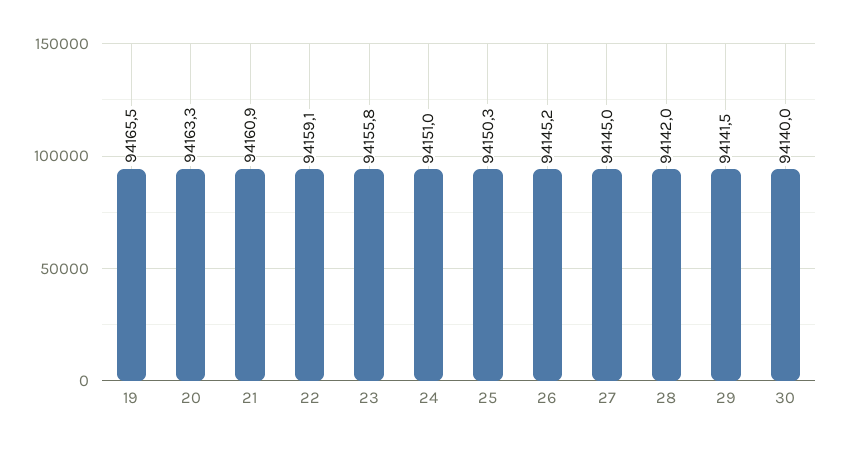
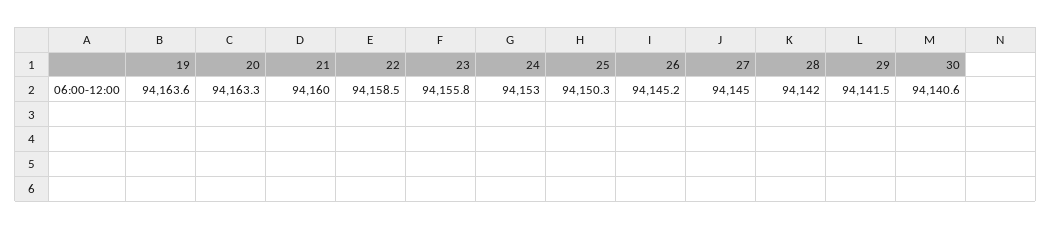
19: 94165.5 -> 94163.6
21: 94160.9 -> 94160
22: 94159.1 -> 94158.5
24: 94151 -> 94153
30: 94140 -> 94140.6

